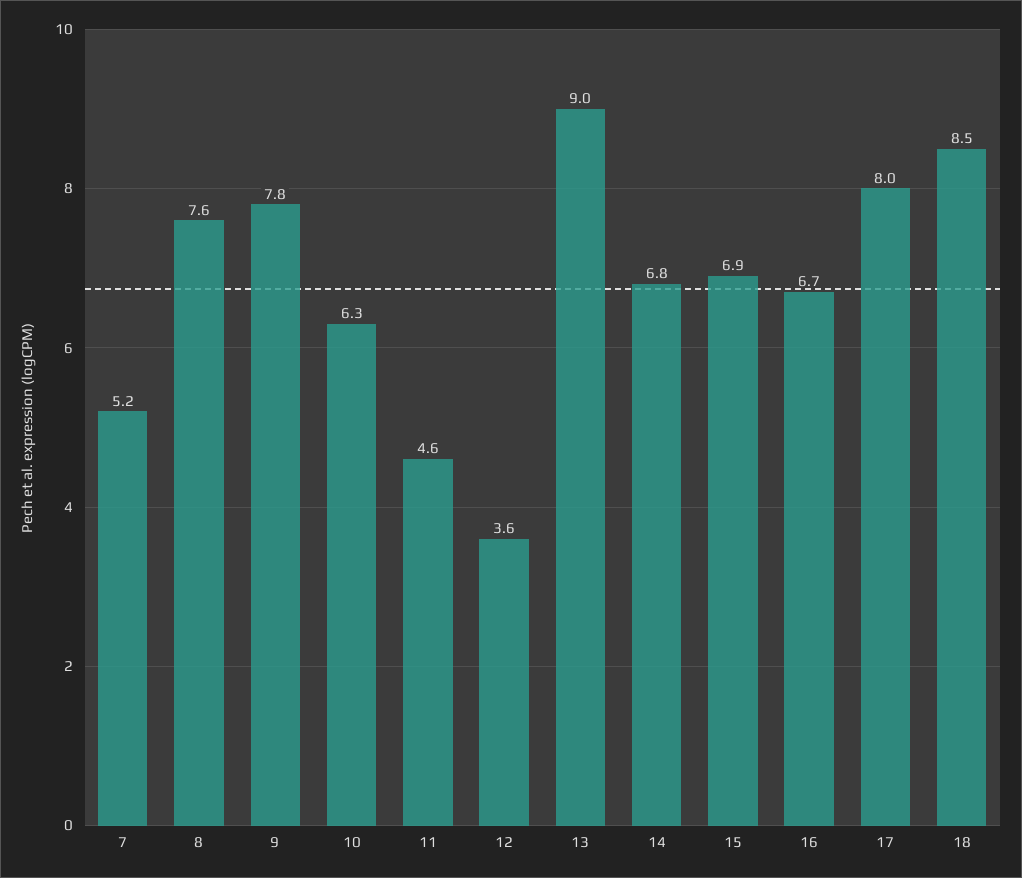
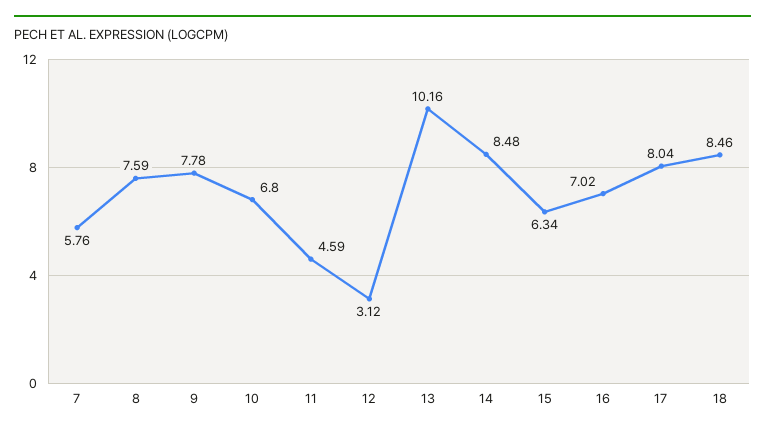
7: 5.2 -> 5.76
10: 6.3 -> 6.8
12: 3.6 -> 3.12
13: 9 -> 10.16
14: 6.8 -> 8.48
15: 6.9 -> 6.34
16: 6.7 -> 7.02

